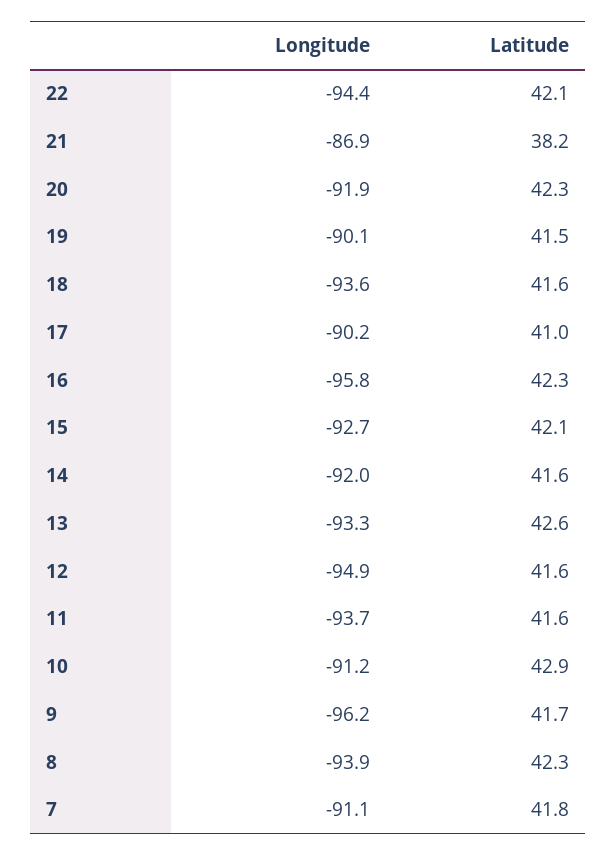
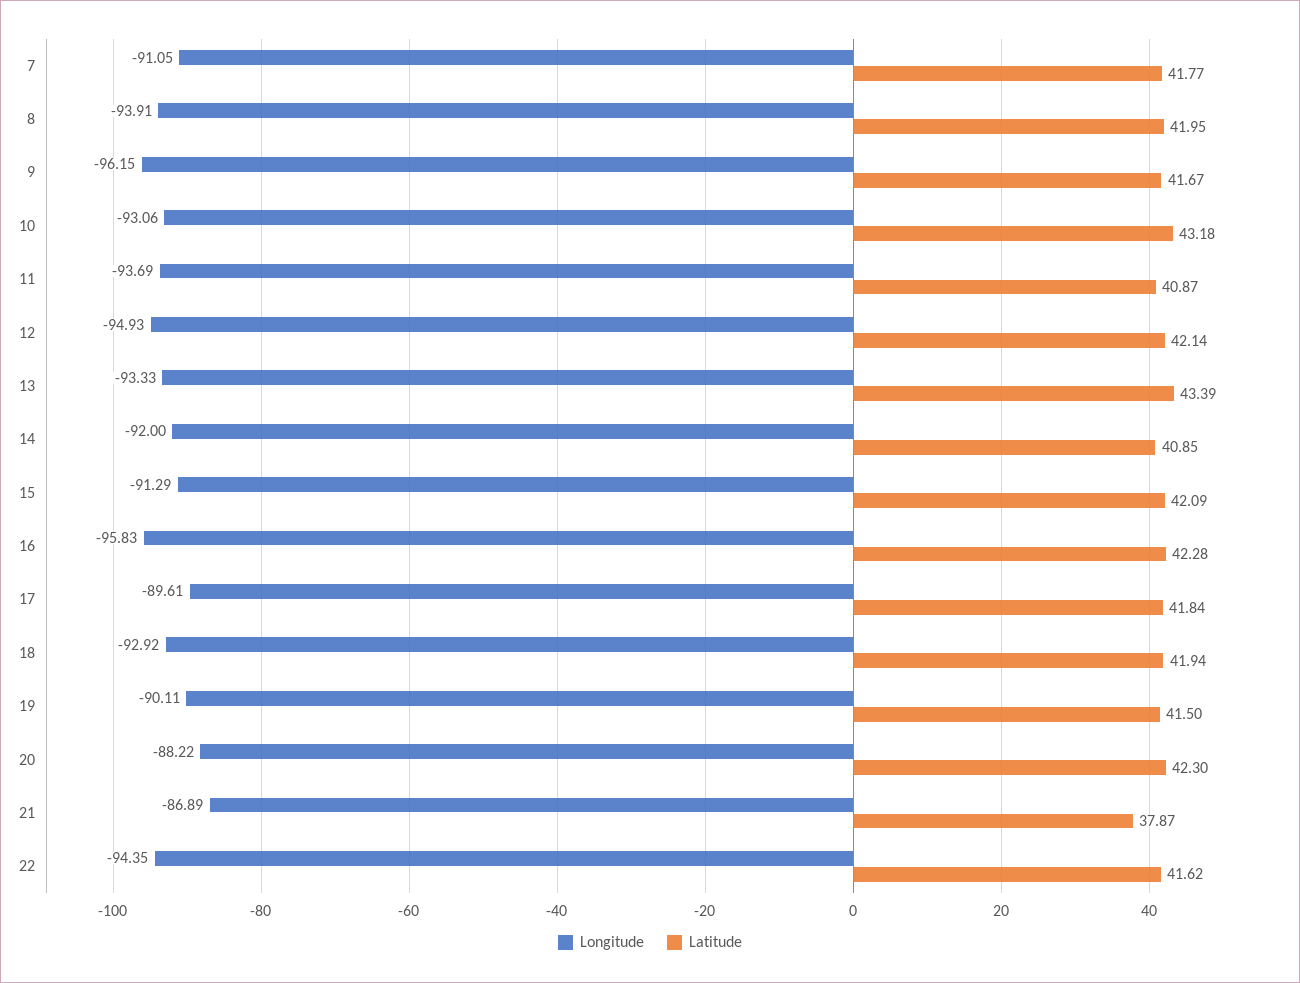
Latitude, 22: 42.1 -> 41.62
Latitude, 21: 38.2 -> 37.87
Longitude, 20: -91.9 -> -88.22
Longitude, 18: -93.6 -> -92.92
Latitude, 18: 41.6 -> 41.94
Longitude, 17: -90.2 -> -89.61
Latitude, 17: 41 -> 41.84
Longitude, 15: -92.7 -> -91.29
Latitude, 14: 41.6 -> 40.85
Latitude, 13: 42.6 -> 43.39
Latitude, 12: 41.6 -> 42.14
Latitude, 11: 41.6 -> 40.87
Longitude, 10: -91.2 -> -93.06
Latitude, 10: 42.9 -> 43.18
Latitude, 8: 42.3 -> 41.95

